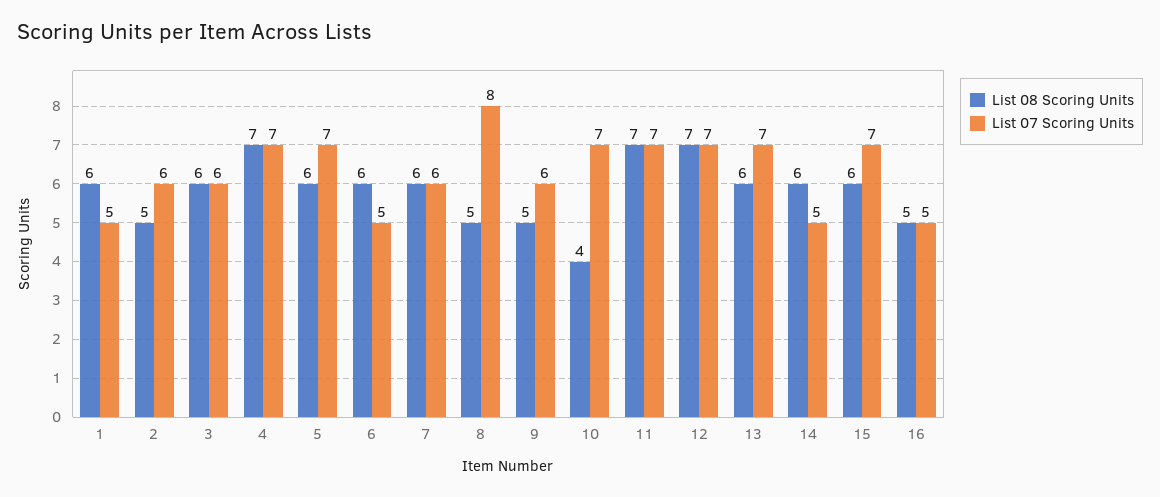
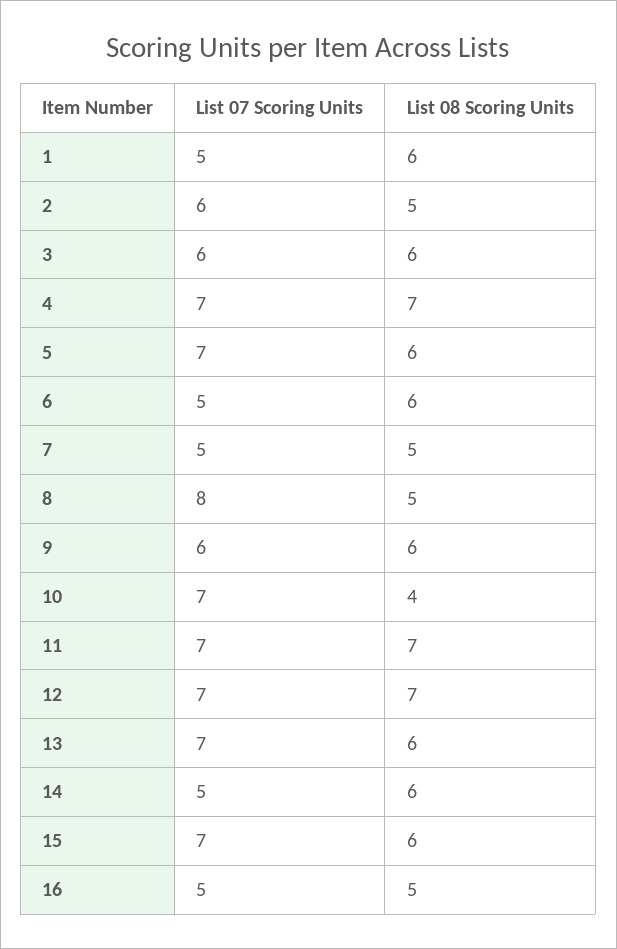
List 08 Scoring Units, 7: 6 -> 5
List 07 Scoring Units, 7: 6 -> 5
List 08 Scoring Units, 9: 5 -> 6

